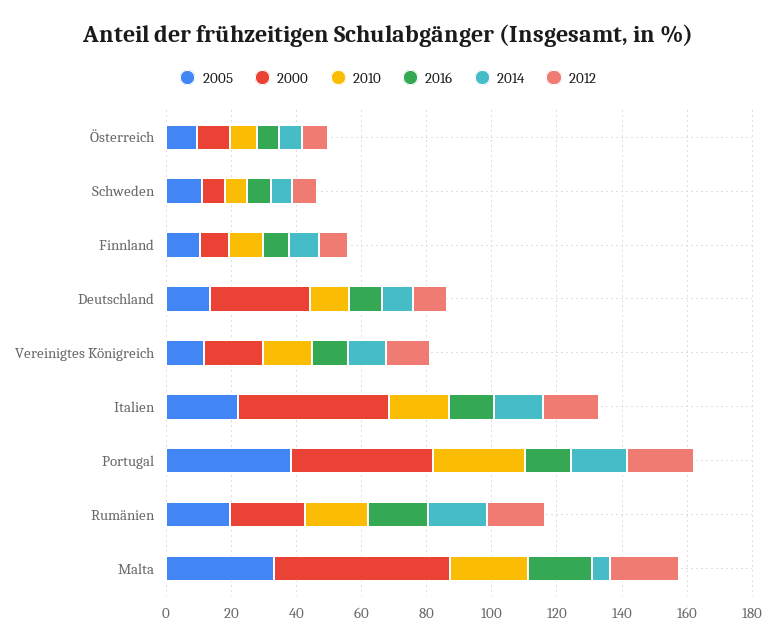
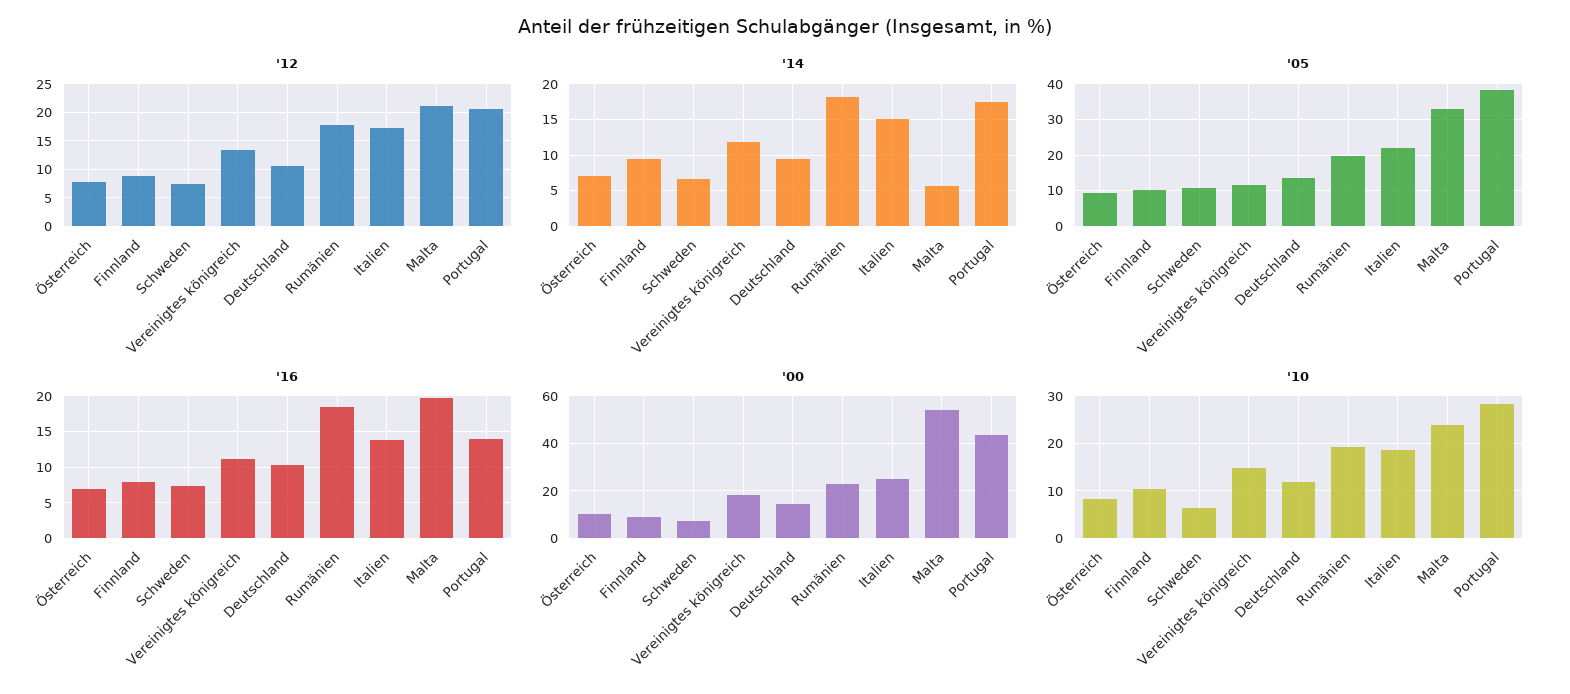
2000, Deutschland: 30 -> 15
2000, Italien: 45 -> 25

